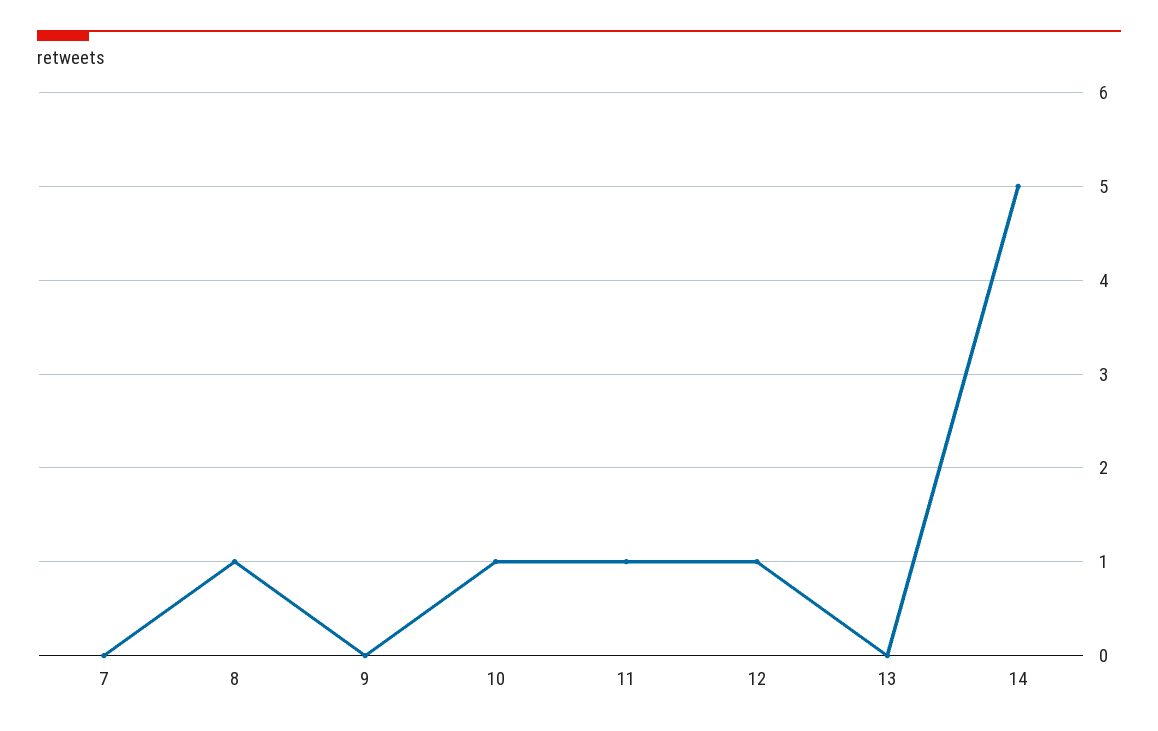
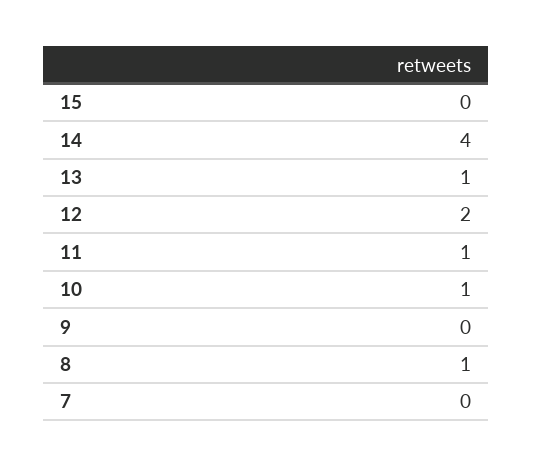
12: 1 -> 2
13: 0 -> 1
14: 5 -> 4
15: none -> 0

